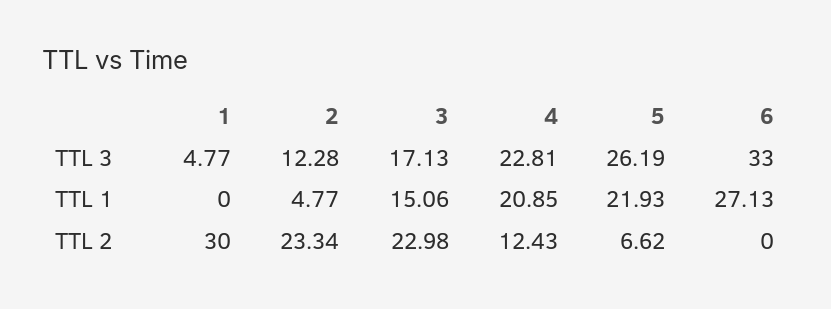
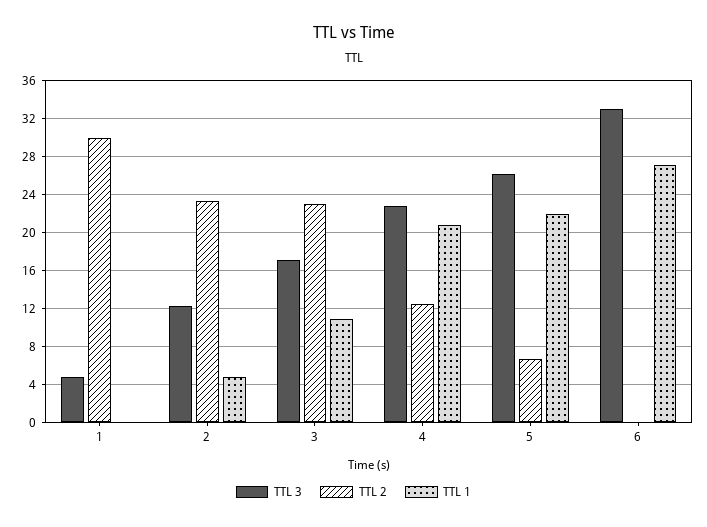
TTL 1, 3: 15.06 -> 11

